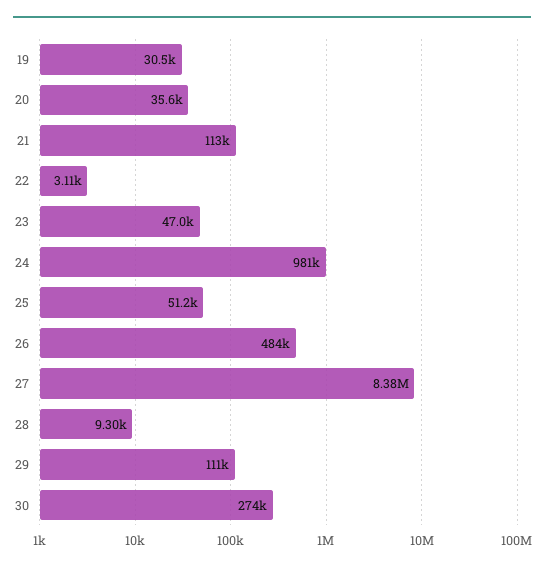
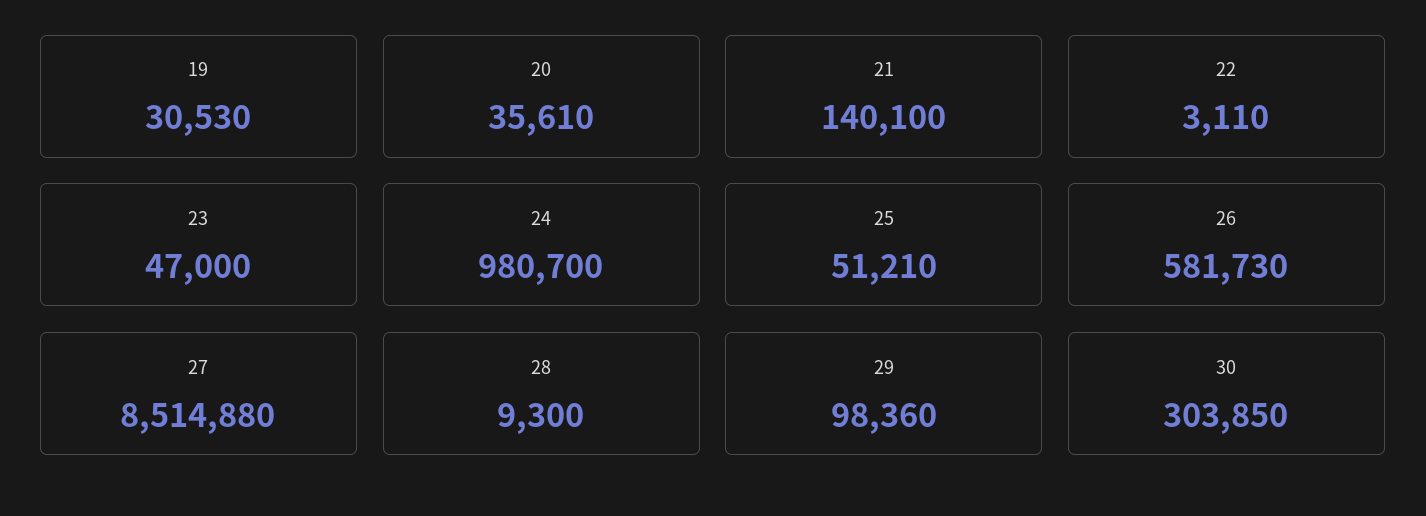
21: 113000 -> 140100
26: 484000 -> 581730
27: 8380000 -> 8514880
29: 111000 -> 98360
30: 274000 -> 303850

